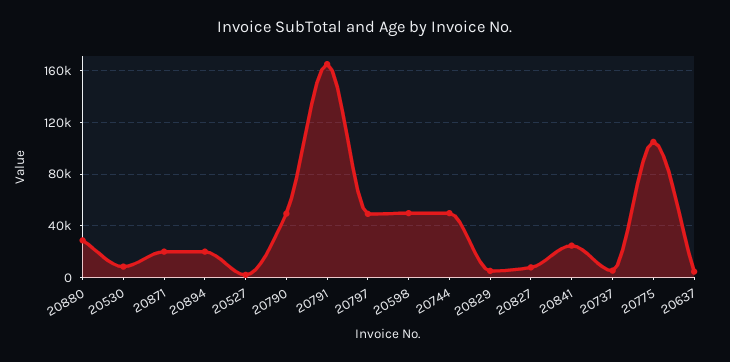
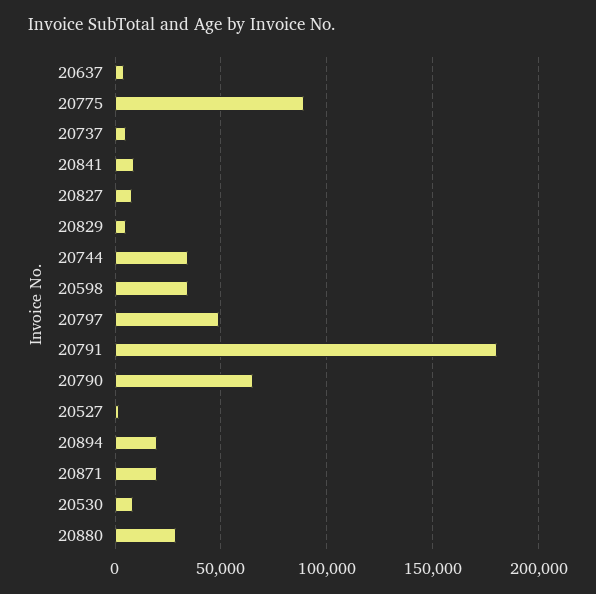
20790: 50000 -> 65000
20791: 165000 -> 180000
20598: 50000 -> 35000
20744: 50000 -> 35000
20841: 25000 -> 10000
20775: 105000 -> 90000

